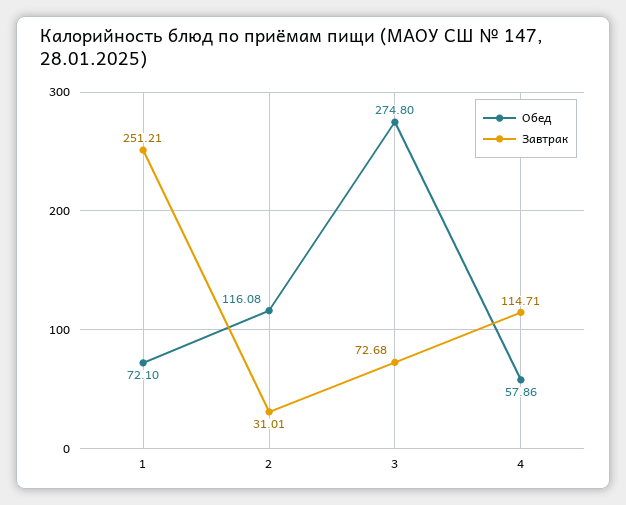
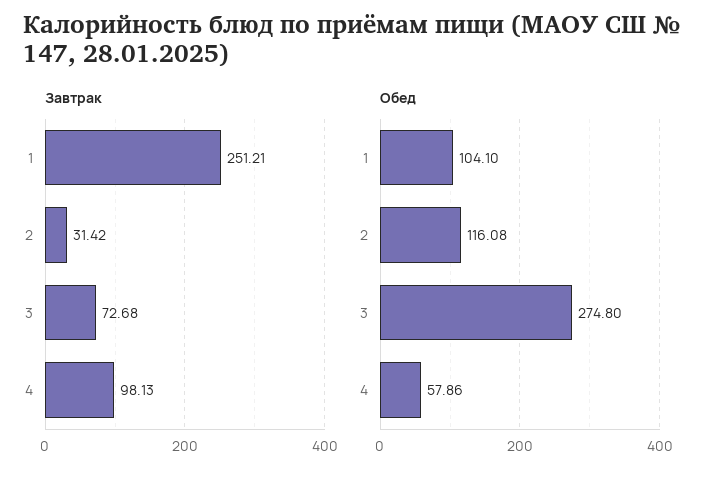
Обед, 1: 72.1 -> 104.1
Завтрак, 2: 31.01 -> 31.42
Завтрак, 4: 114.71 -> 98.13

